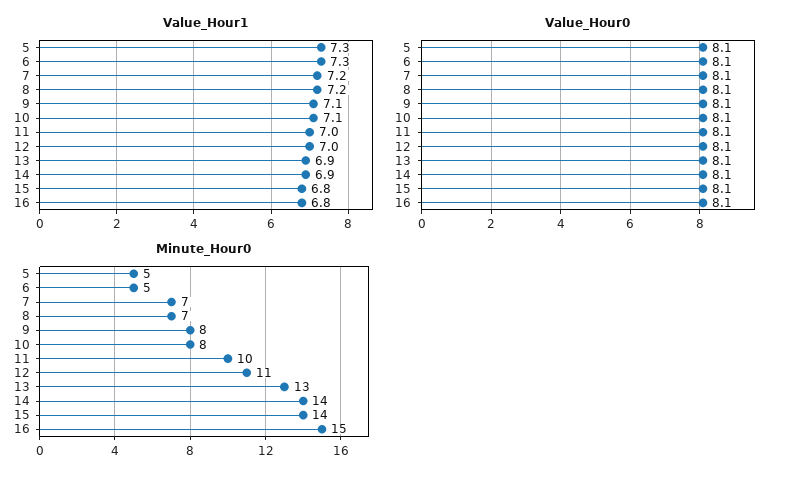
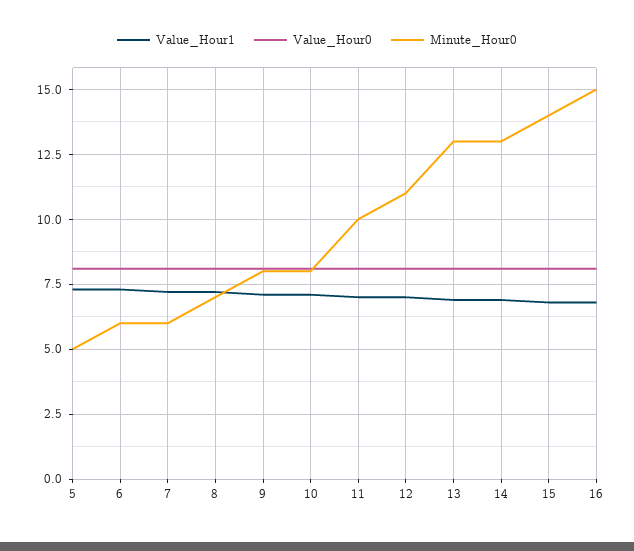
Minute_Hour0, 6: 5 -> 6
Minute_Hour0, 7: 7 -> 6
Minute_Hour0, 14: 14 -> 13

